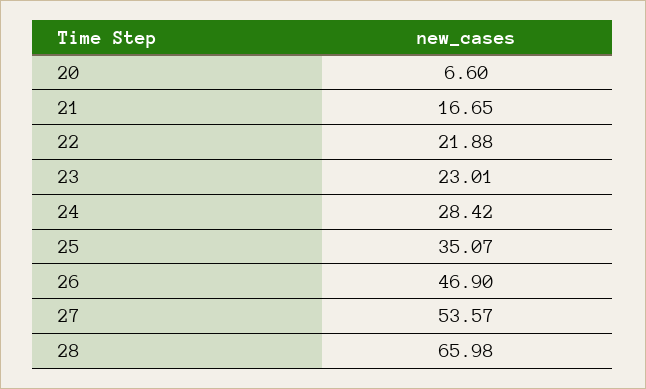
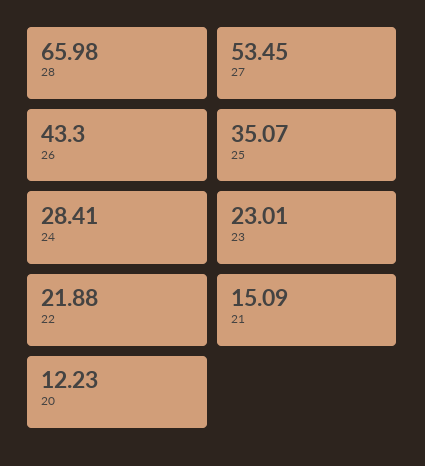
20: 6.6 -> 12.23
21: 16.65 -> 15.09
24: 28.42 -> 28.41
26: 46.9 -> 43.3
27: 53.57 -> 53.45

